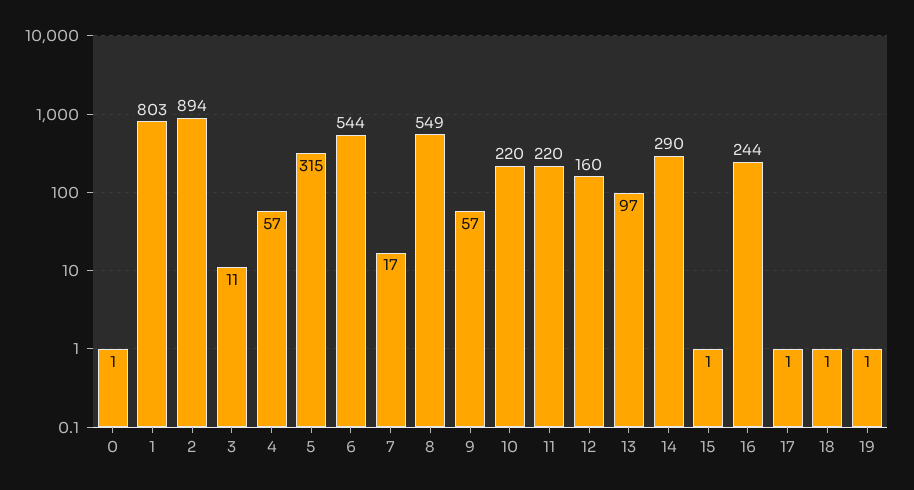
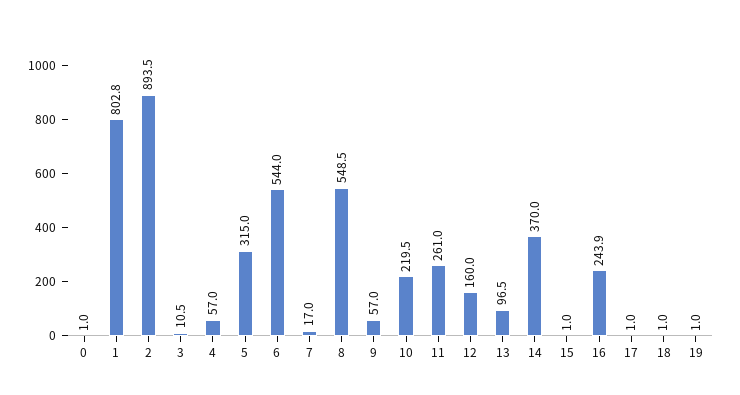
11: 220 -> 261
14: 290 -> 370

